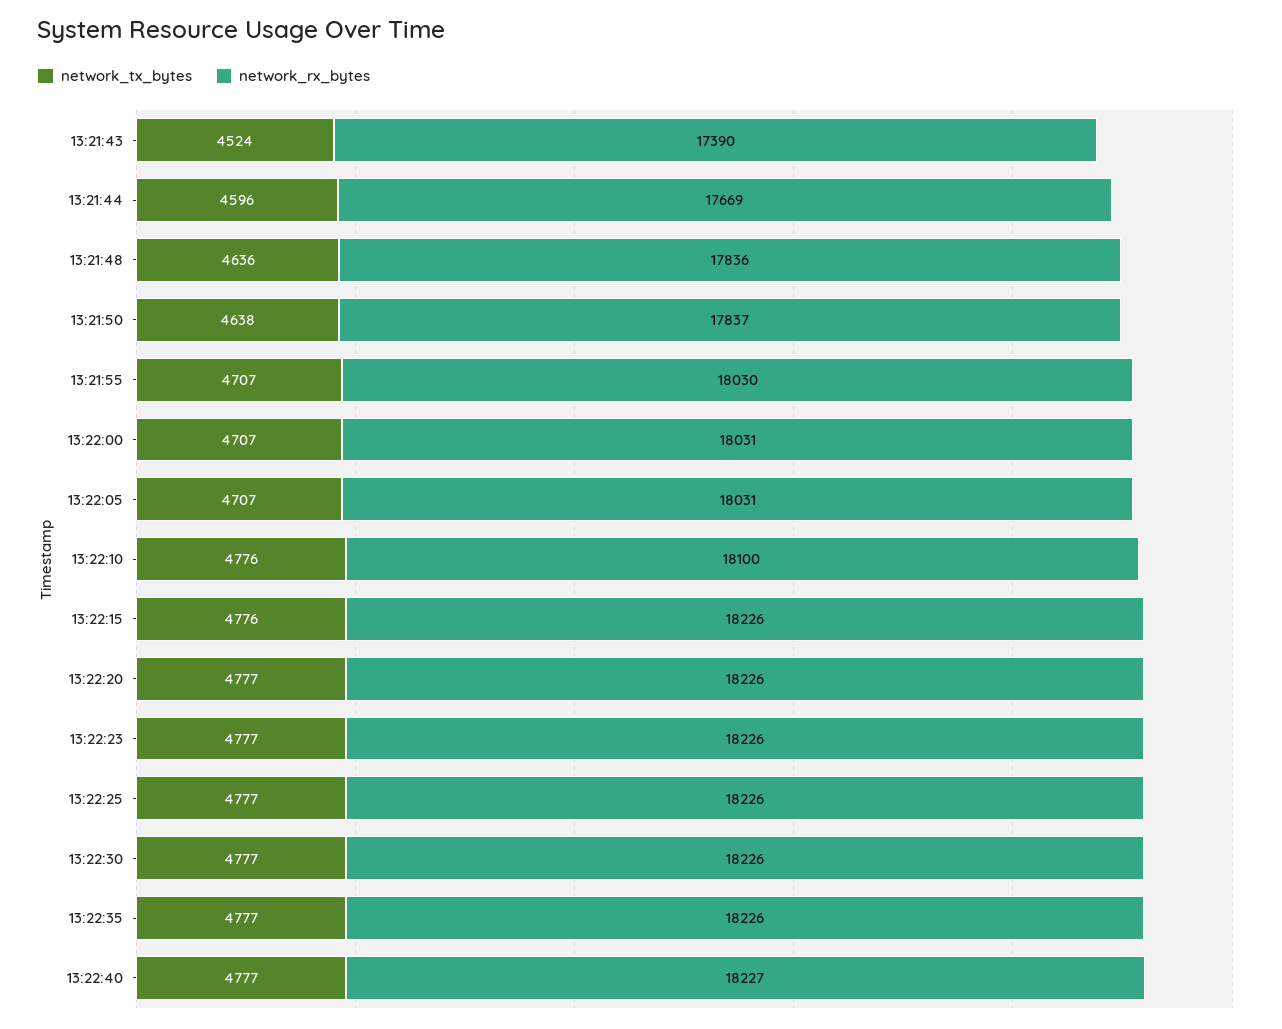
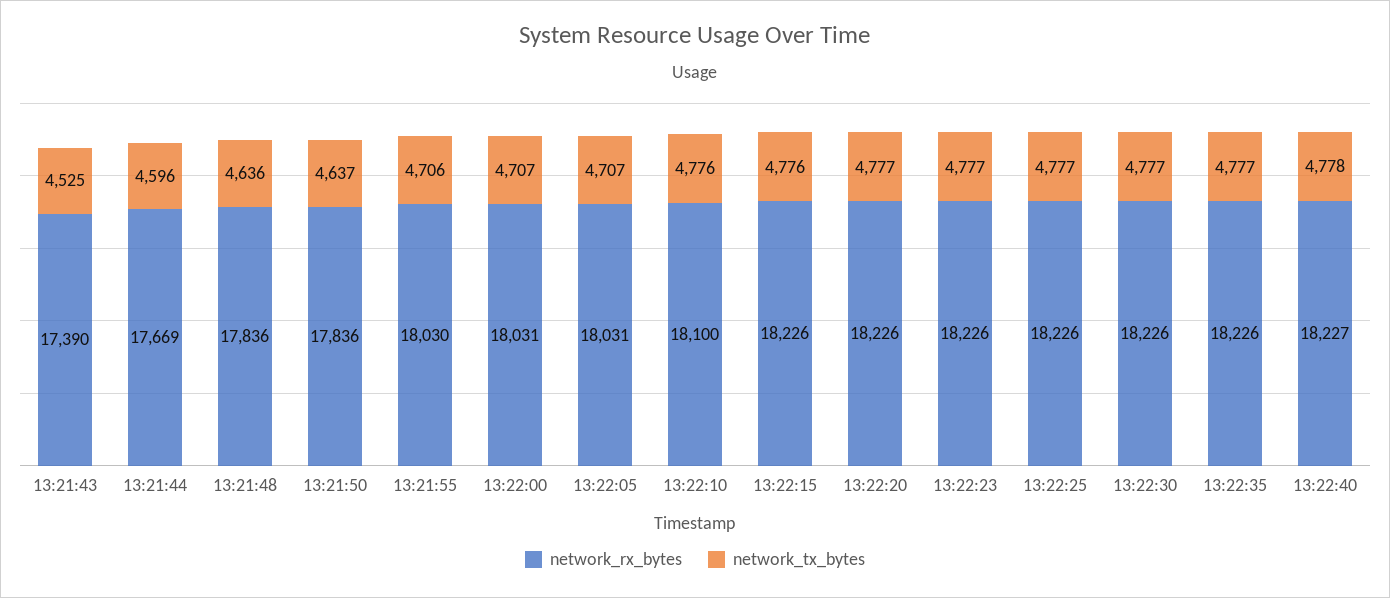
network_tx_bytes, 13:21:43: 4524 -> 4525
network_tx_bytes, 13:21:50: 4638 -> 4637
network_rx_bytes, 13:21:50: 17837 -> 17836
network_tx_bytes, 13:21:55: 4707 -> 4706
network_tx_bytes, 13:22:40: 4777 -> 4778

